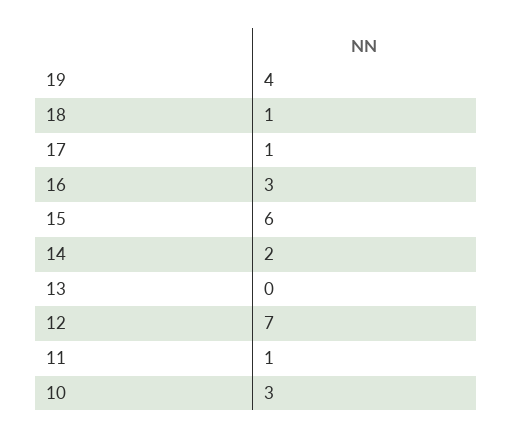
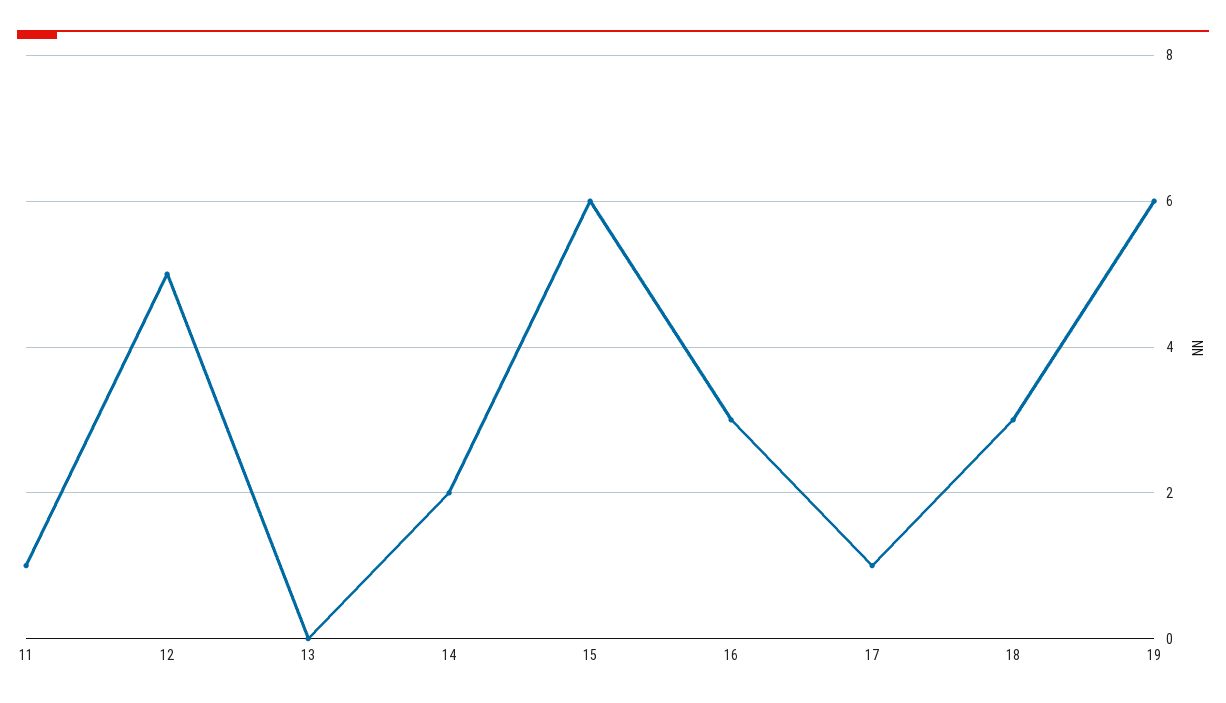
19: 4 -> 6
18: 1 -> 3
12: 7 -> 5
10: 3 -> none

